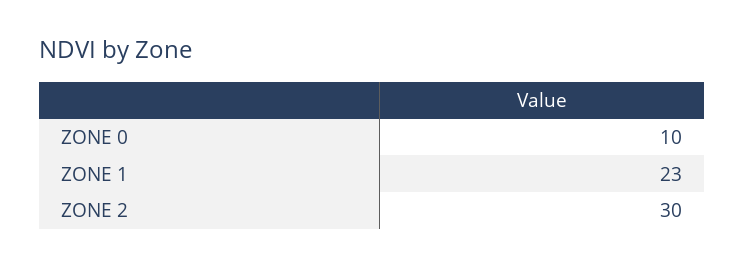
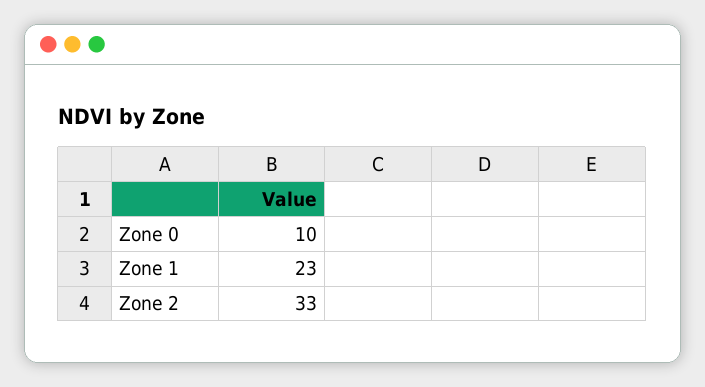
ZONE 2: 30 -> 33

